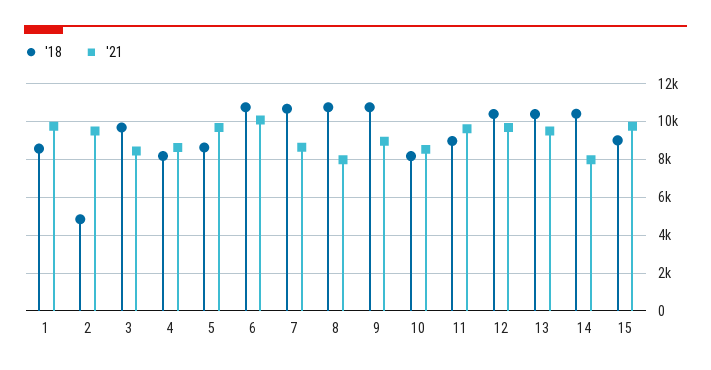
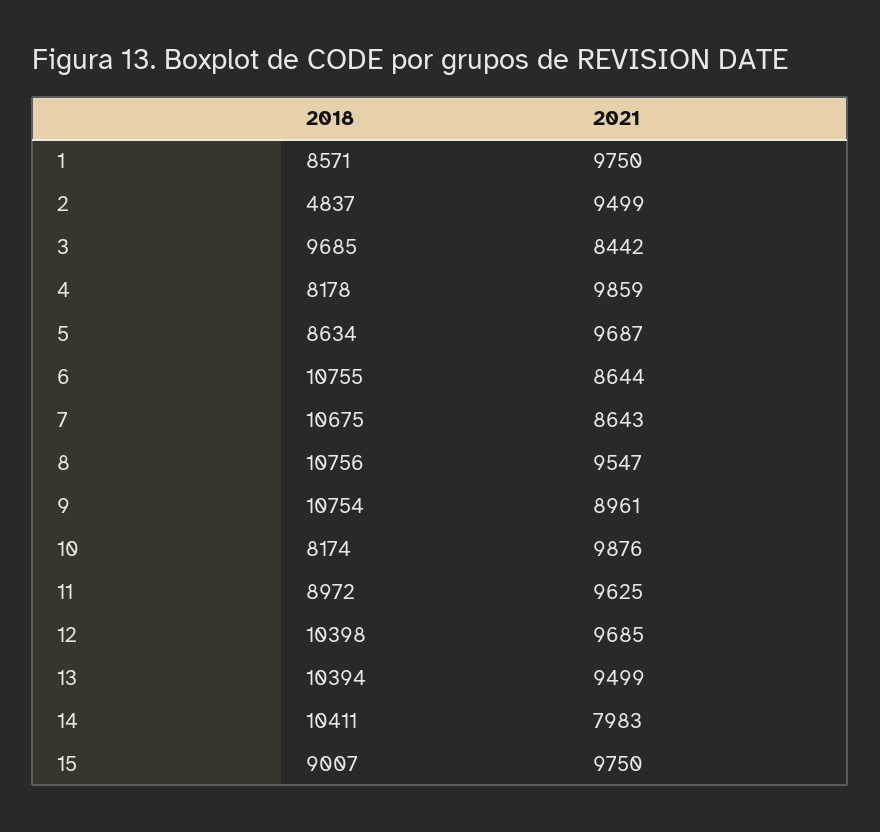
'21, 4: 8500 -> 9859
'21, 6: 10000 -> 8644
'21, 8: 8000 -> 9547
'21, 10: 8500 -> 9876

